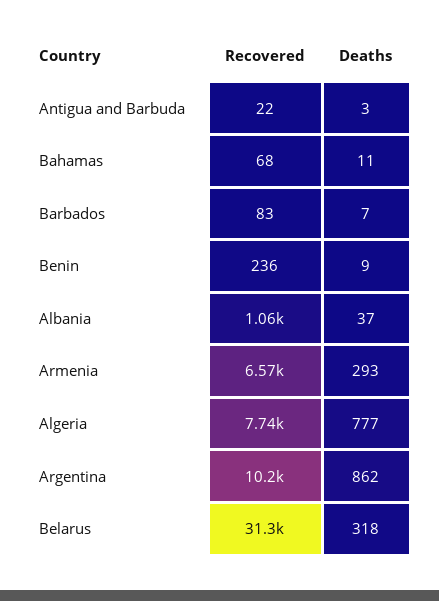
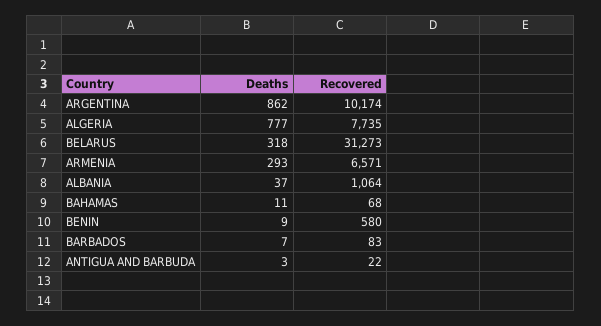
Recovered, Benin: 236 -> 580

